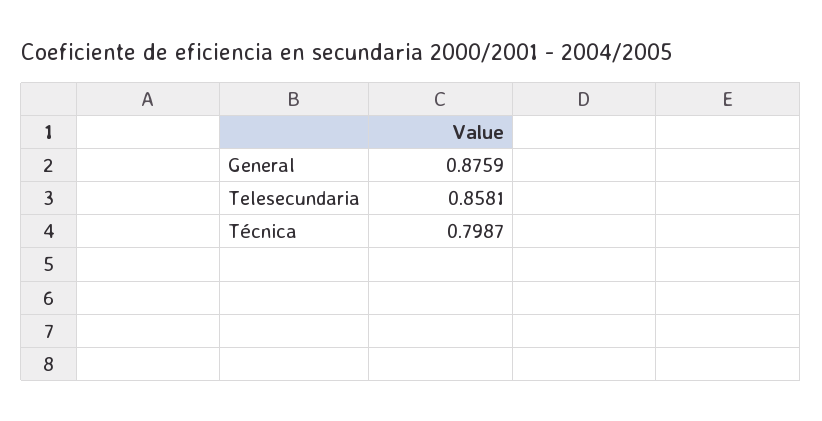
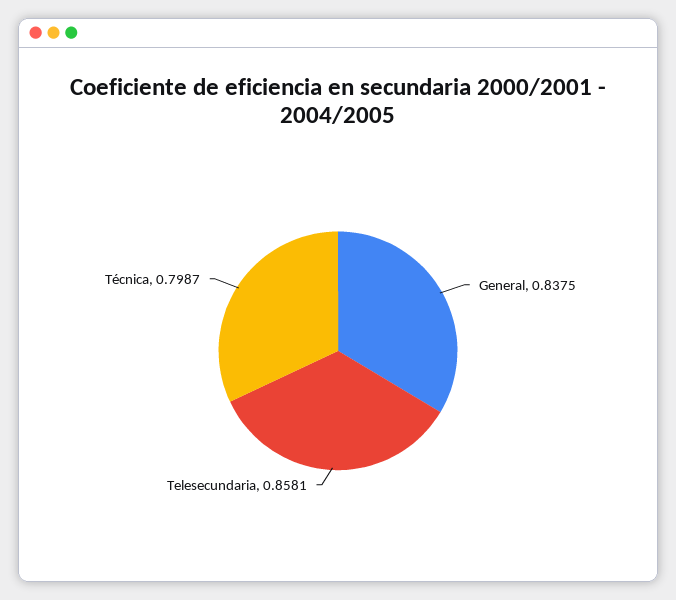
General: 0.8759 -> 0.8375

